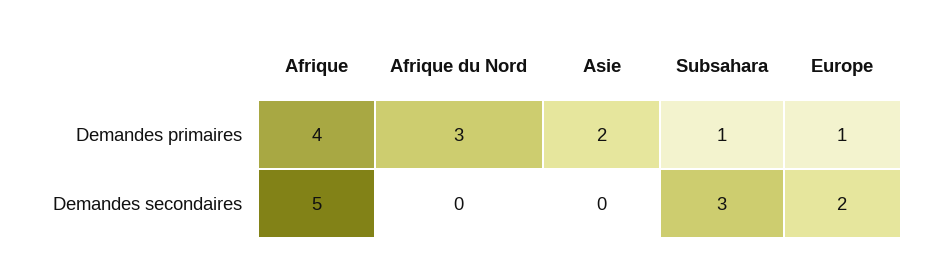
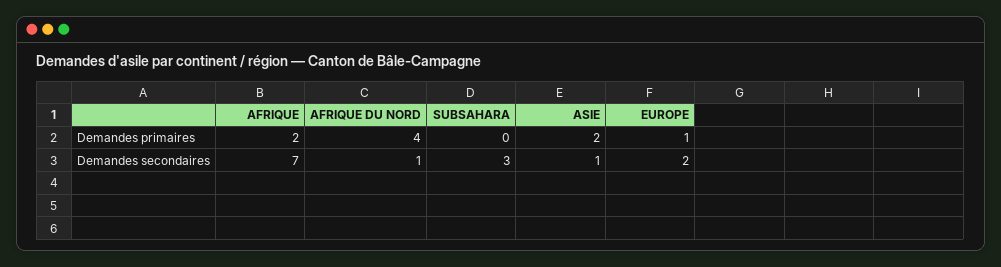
Afrique, Demandes primaires: 4 -> 2
Afrique du Nord, Demandes primaires: 3 -> 4
Subsahara, Demandes primaires: 1 -> 0
Afrique, Demandes secondaires: 5 -> 7
Afrique du Nord, Demandes secondaires: 0 -> 1
Asie, Demandes secondaires: 0 -> 1

